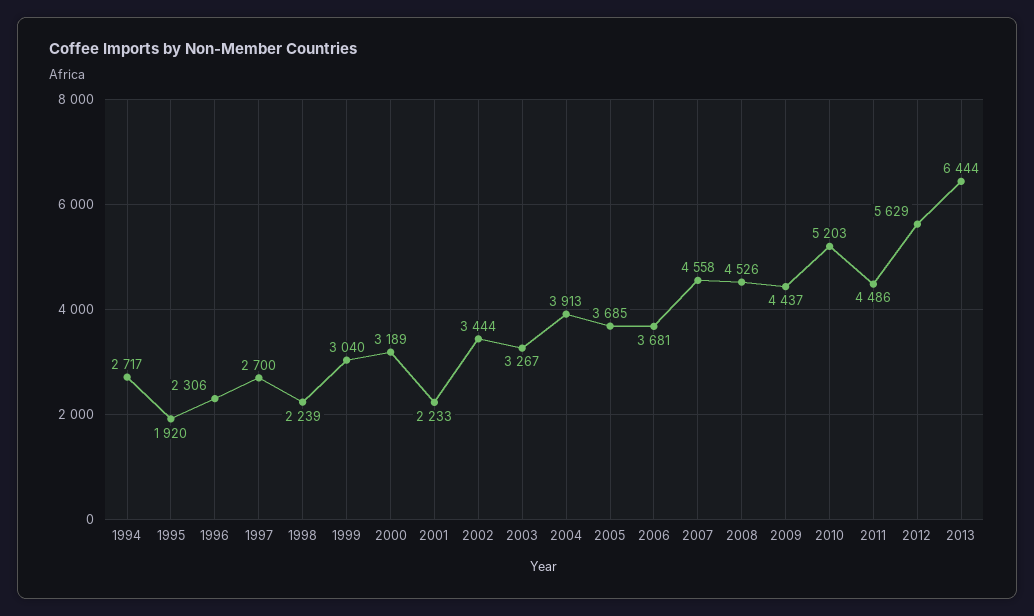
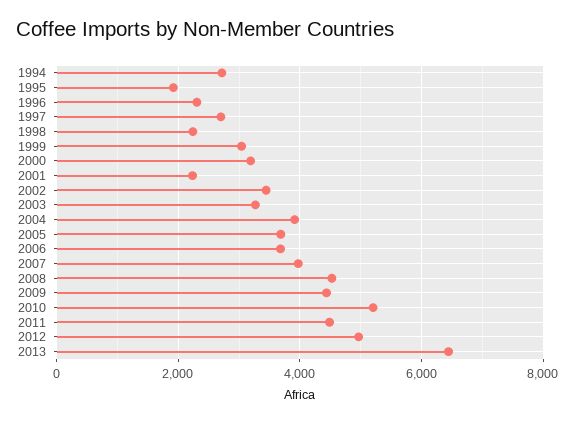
2007: 4558 -> 4000
2012: 5629 -> 5000

